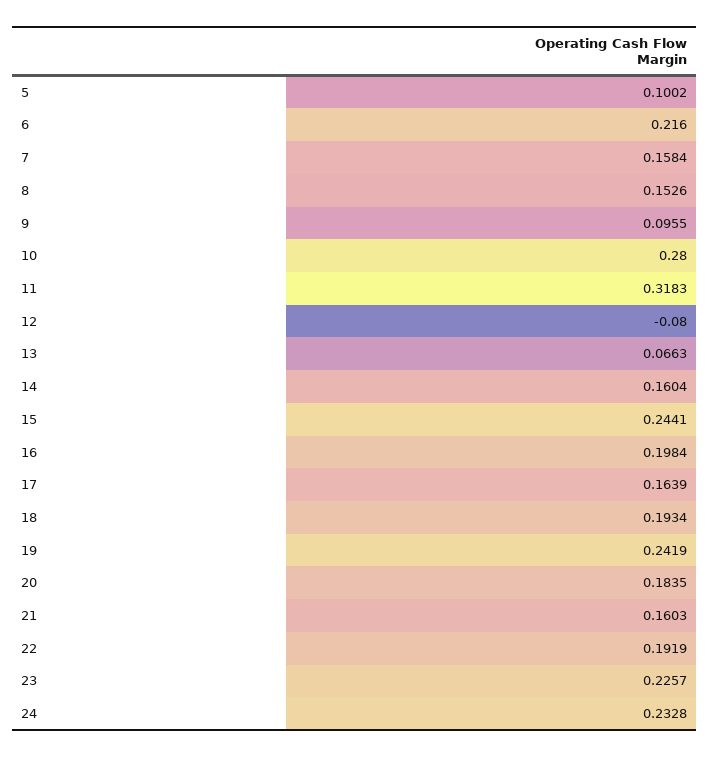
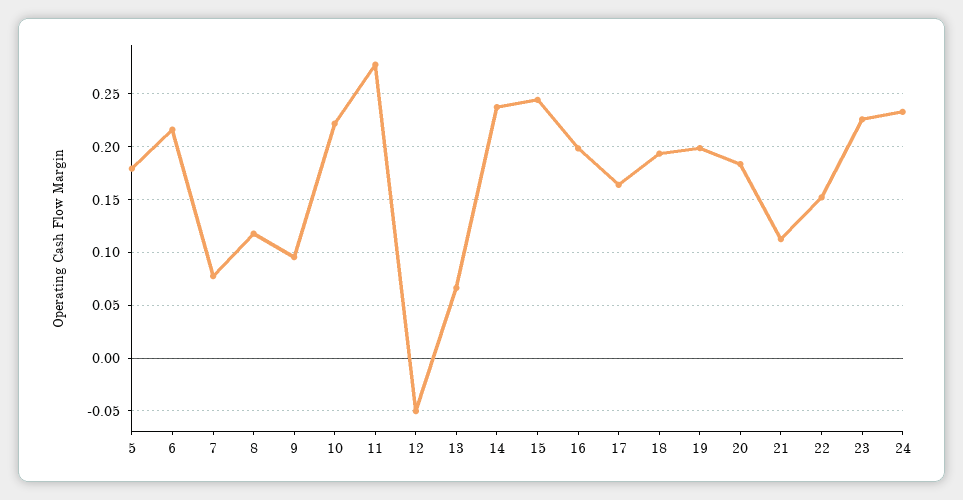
5: 0.1002 -> 0.18
7: 0.1584 -> 0.08
8: 0.1526 -> 0.12
10: 0.28 -> 0.22
11: 0.3183 -> 0.28
12: -0.08 -> -0.05
14: 0.1604 -> 0.24
19: 0.2419 -> 0.2
21: 0.1603 -> 0.11
22: 0.1919 -> 0.15

